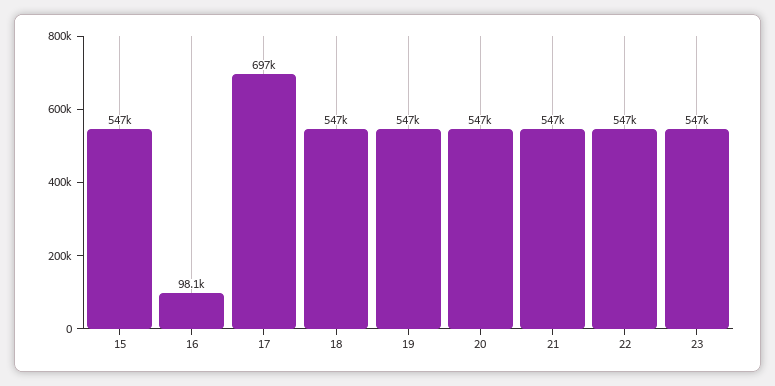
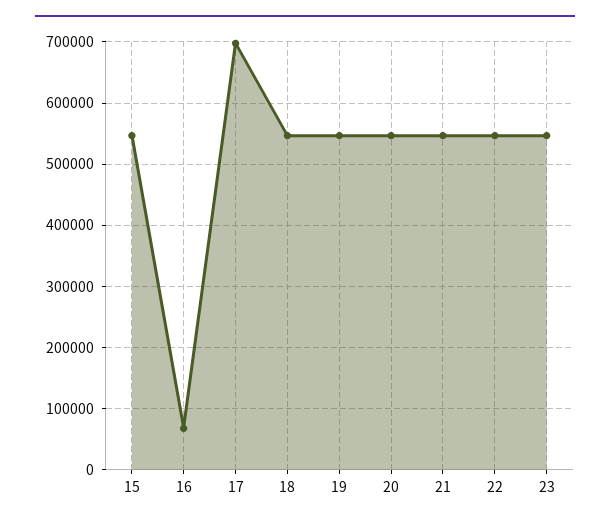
16: 98100 -> 70000

